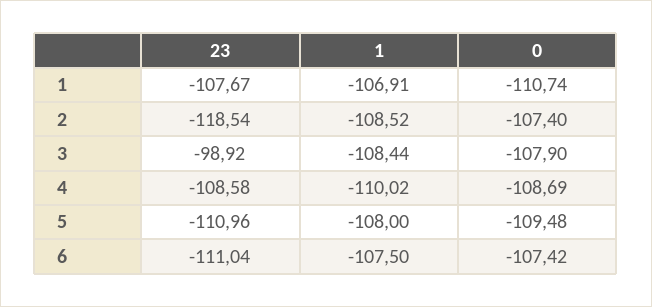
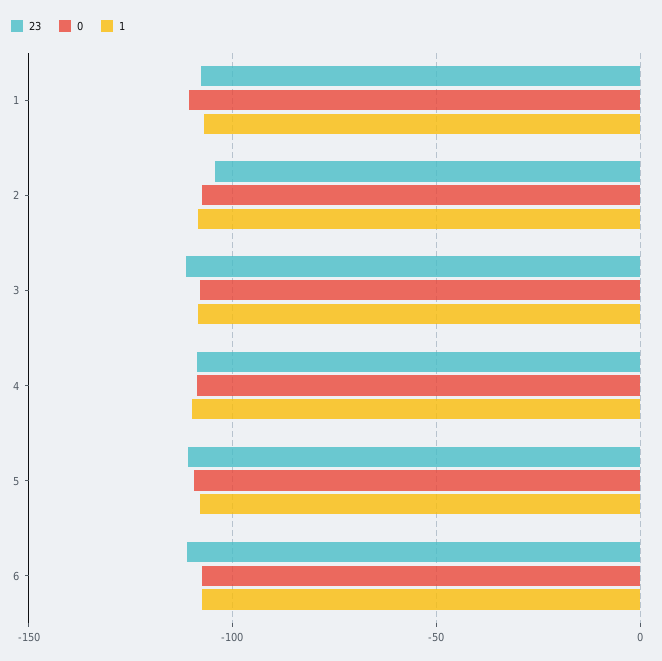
23, 2: -118.54 -> -105
23, 3: -98.92 -> -110

